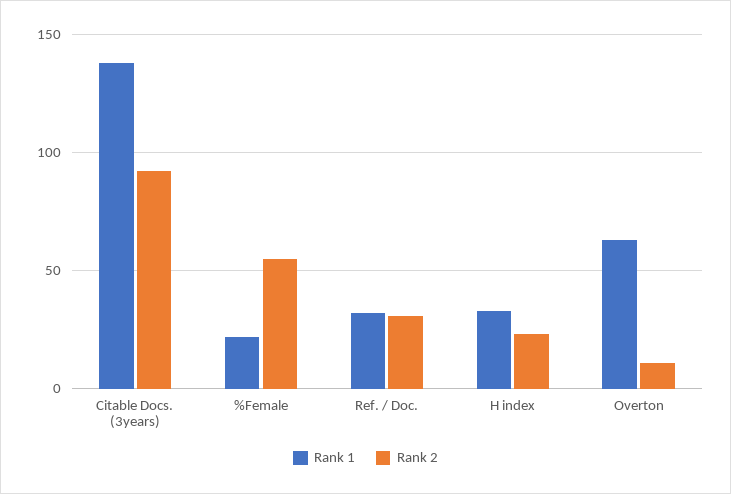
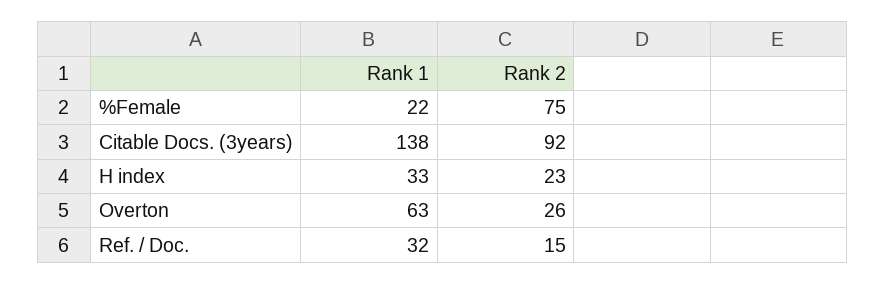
Rank 2, %Female: 55 -> 75
Rank 2, Ref. / Doc.: 30 -> 15
Rank 2, Overton: 10 -> 26

